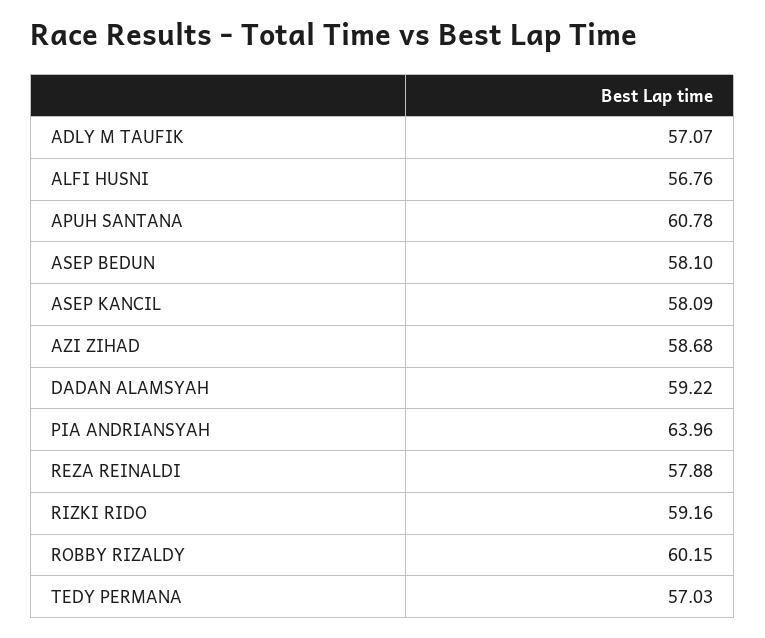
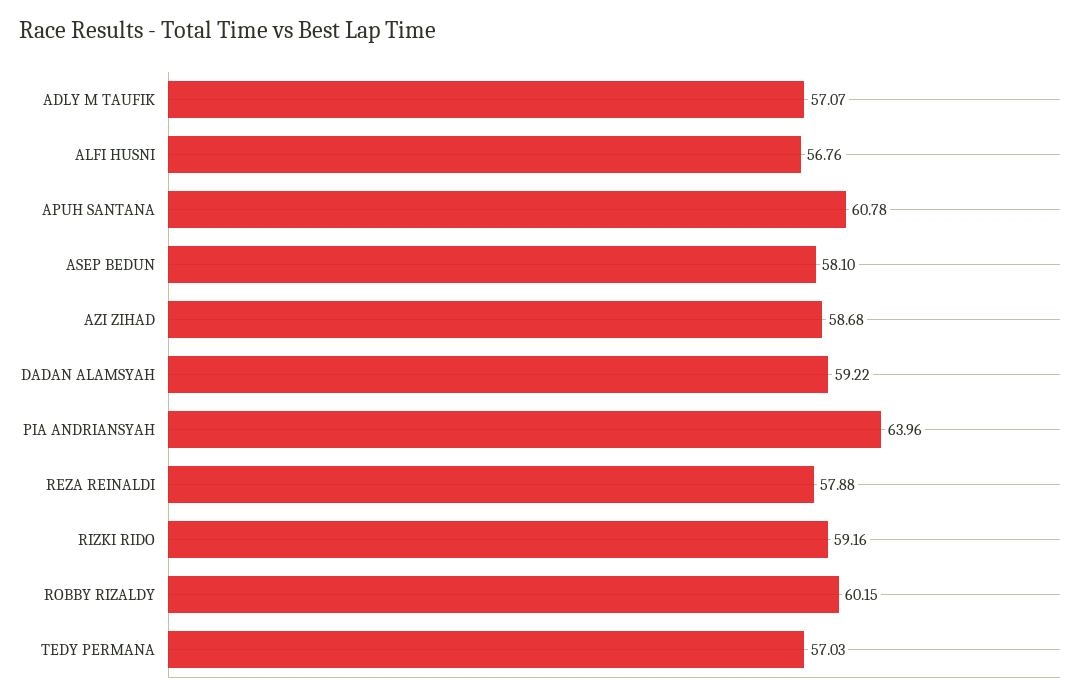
ASEP KANCIL: 58.09 -> none

